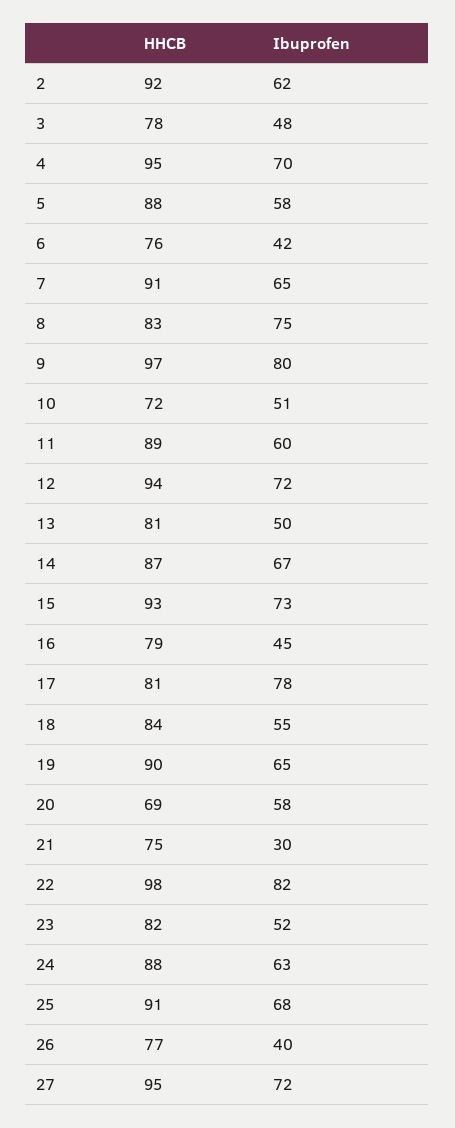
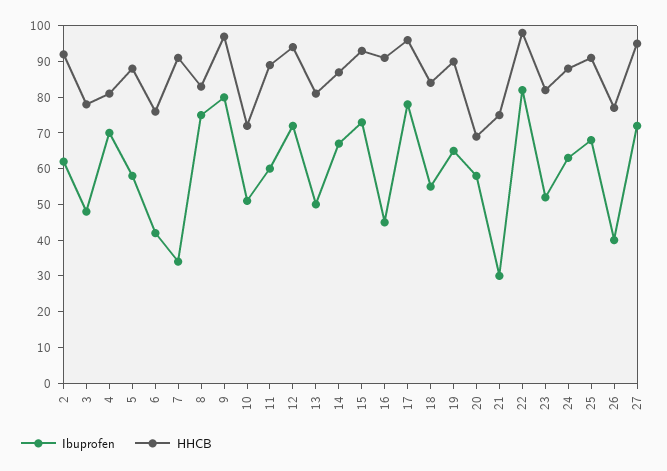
HHCB, 4: 95 -> 80
Ibuprofen, 7: 65 -> 35
HHCB, 16: 79 -> 90
HHCB, 17: 81 -> 95

